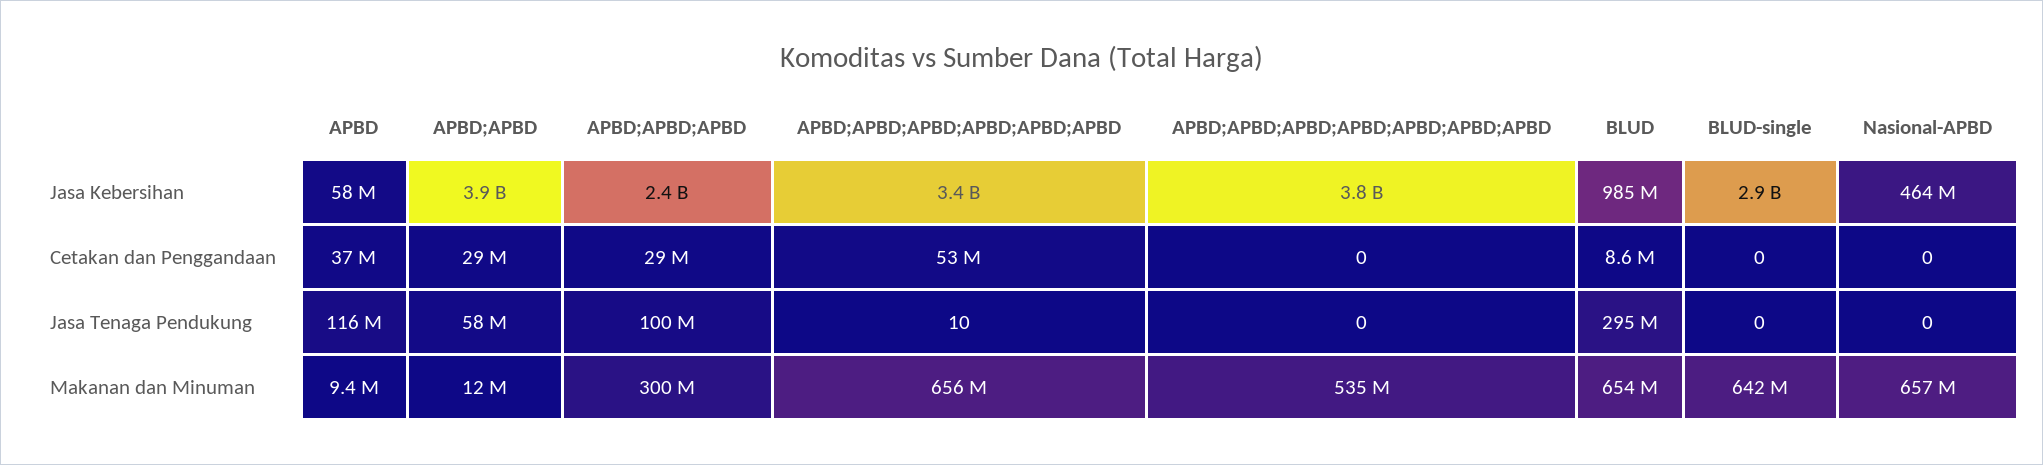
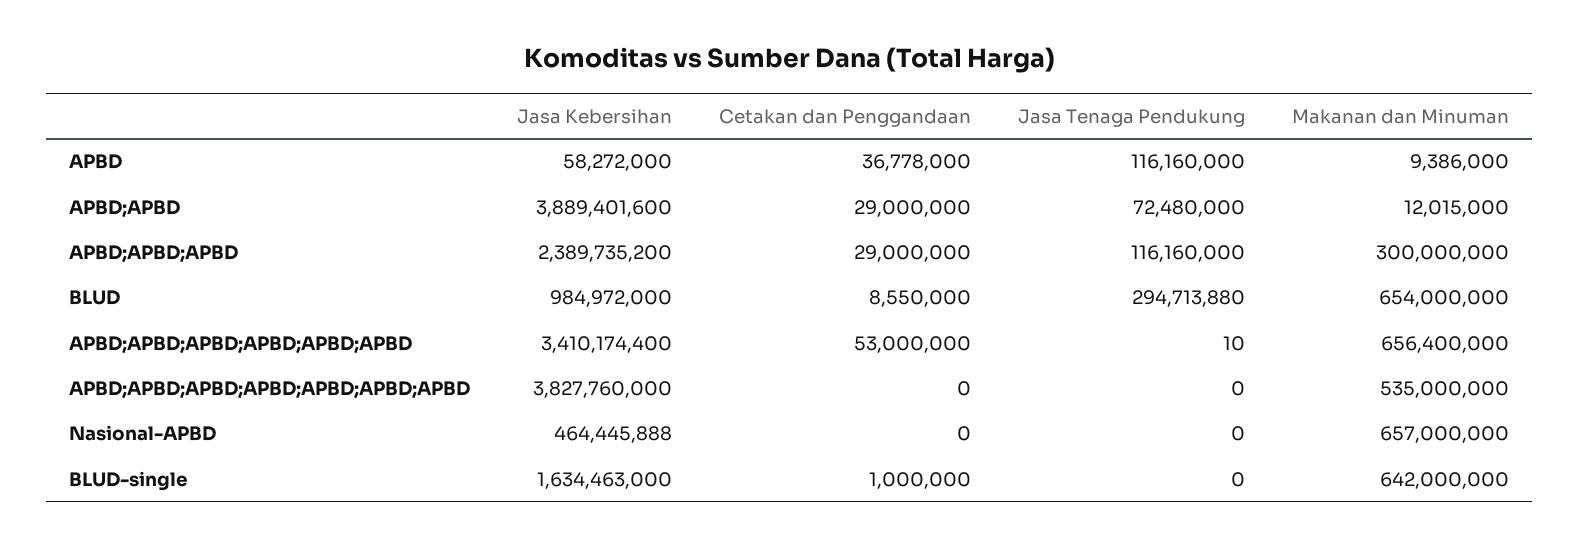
BLUD-single, Jasa Kebersihan: 2900000000 -> 1634463000
BLUD-single, Cetakan dan Penggandaan: 0 -> 1000000
APBD;APBD, Jasa Tenaga Pendukung: 58000000 -> 72480000
APBD;APBD;APBD, Jasa Tenaga Pendukung: 100000000 -> 116160000

